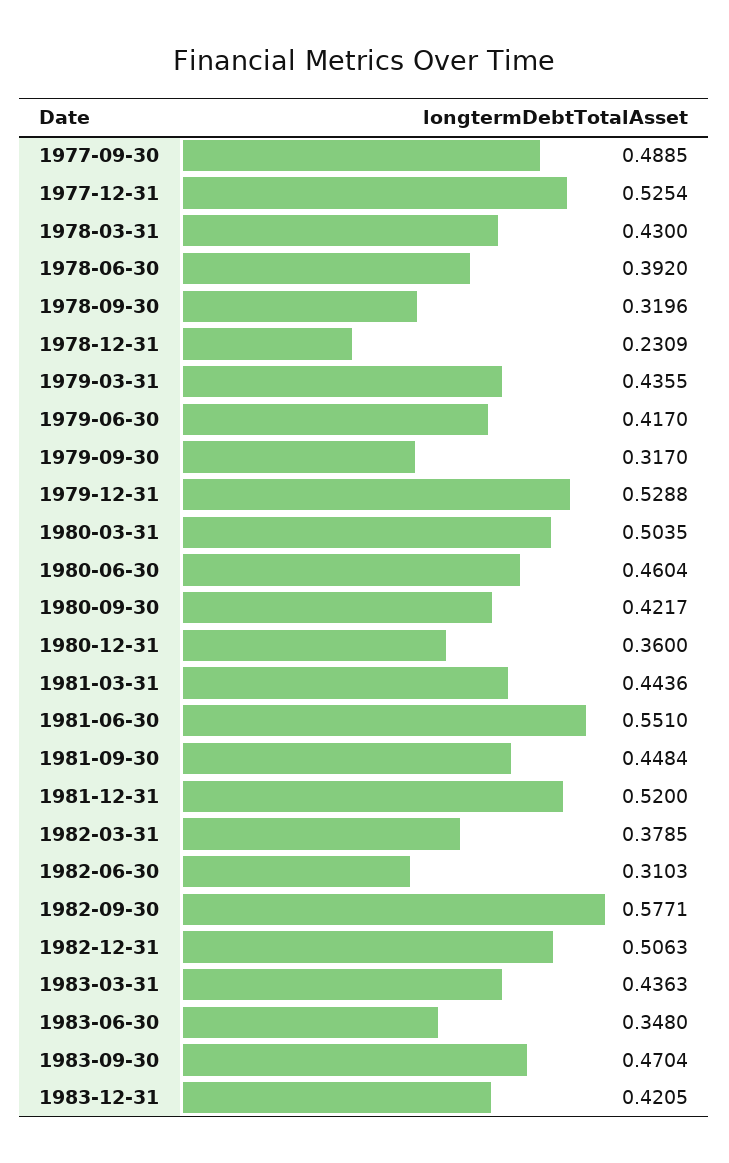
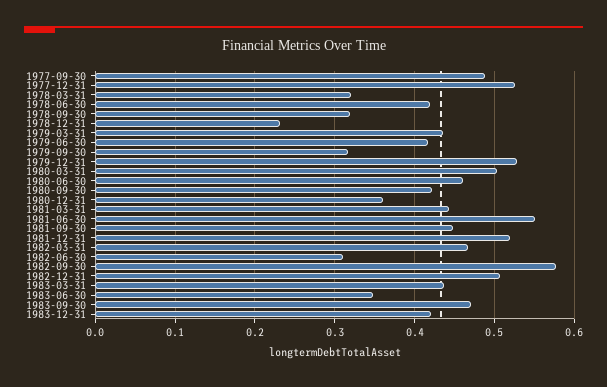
1978-03-31: 0.43 -> 0.32
1978-06-30: 0.392 -> 0.42
1982-03-31: 0.3785 -> 0.47

